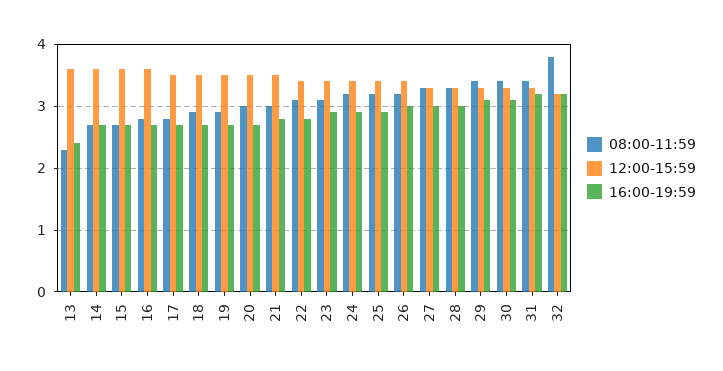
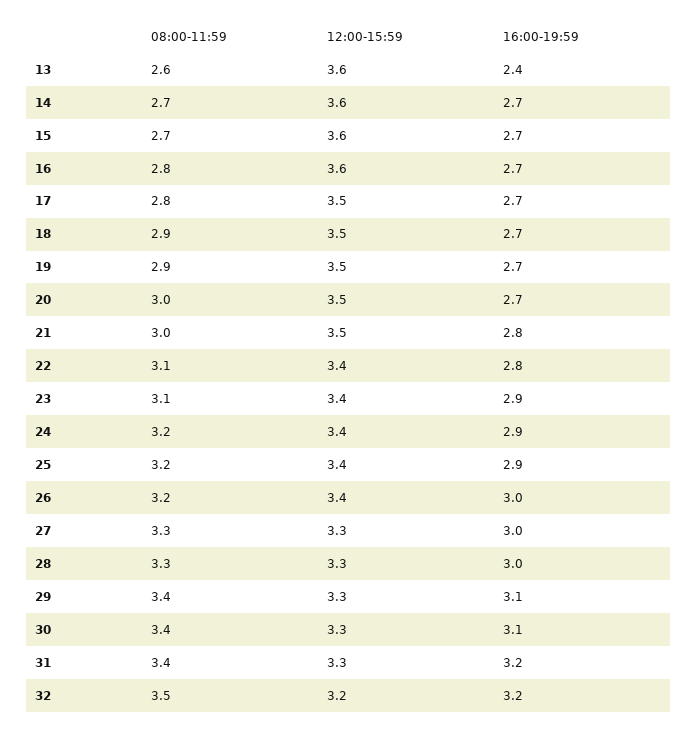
08:00-11:59, 13: 2.3 -> 2.6
08:00-11:59, 32: 3.8 -> 3.5

